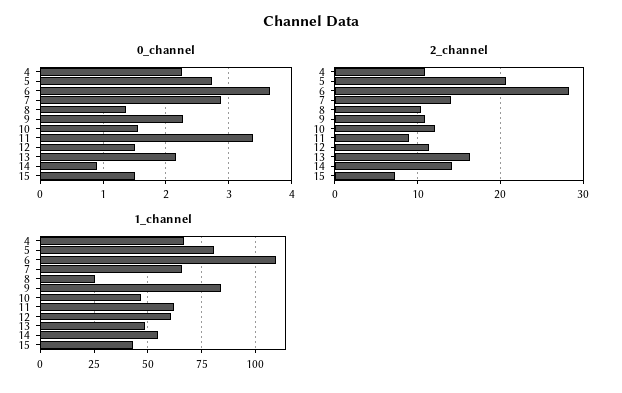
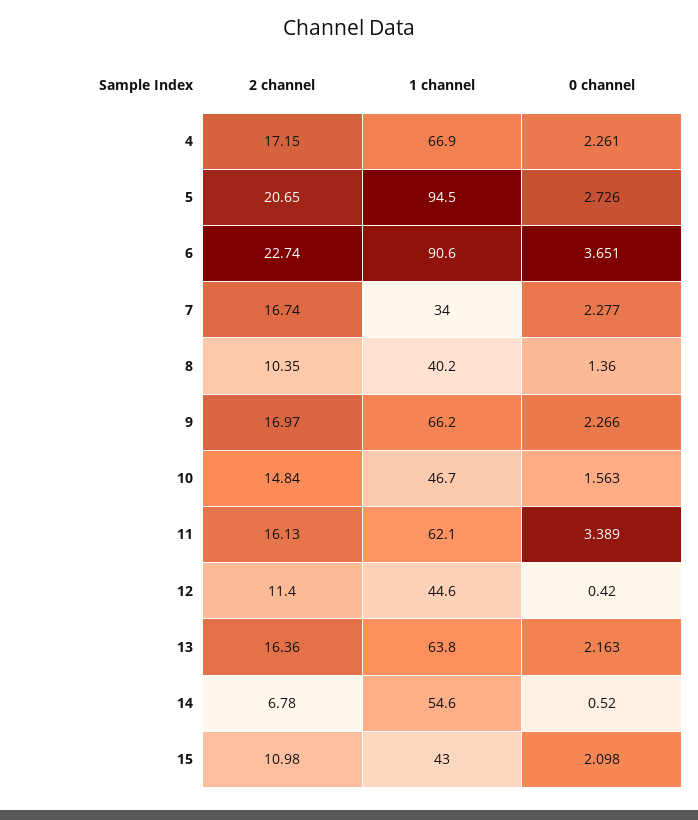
0_channel, 7: 2.9 -> 2.277
0_channel, 12: 1.5 -> 0.42
0_channel, 14: 0.9 -> 0.52
0_channel, 15: 1.5 -> 2.098
2_channel, 4: 11 -> 17.15
2_channel, 6: 28 -> 22.74
2_channel, 7: 14 -> 16.74
2_channel, 9: 11 -> 16.97
2_channel, 10: 12 -> 14.84
2_channel, 11: 9 -> 16.13
2_channel, 14: 14 -> 6.78
2_channel, 15: 7 -> 10.98
1_channel, 5: 80 -> 94.5
1_channel, 6: 110 -> 90.6
1_channel, 7: 65 -> 34
1_channel, 8: 25 -> 40.2
1_channel, 9: 85 -> 66.2
1_channel, 12: 60 -> 44.6
1_channel, 13: 50 -> 63.8

